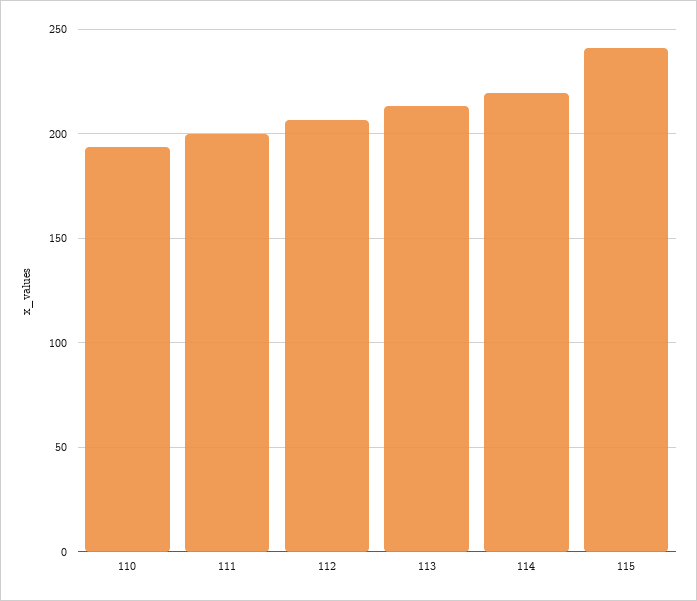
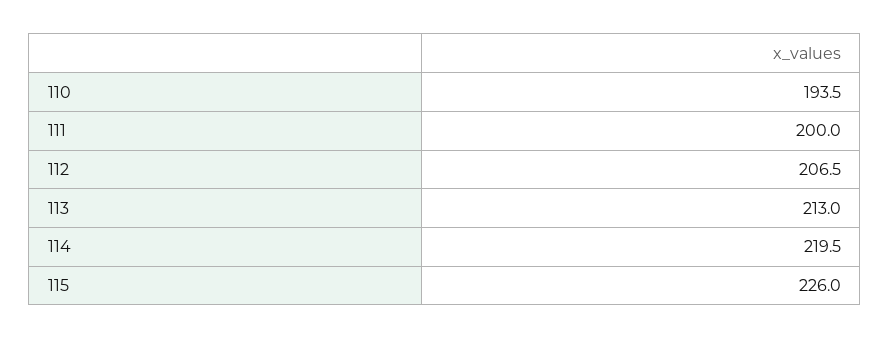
115: 240 -> 226

